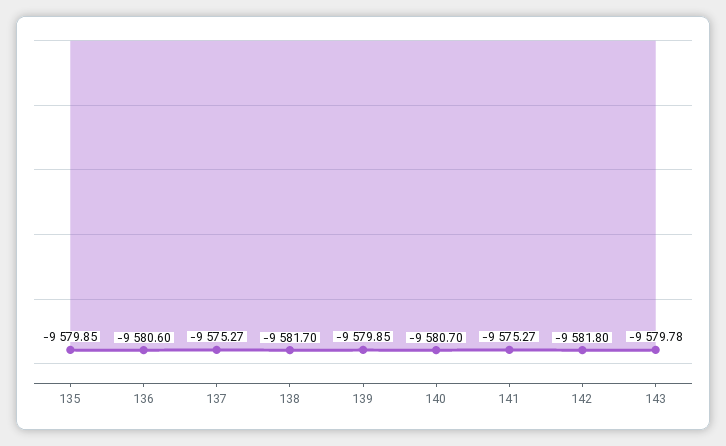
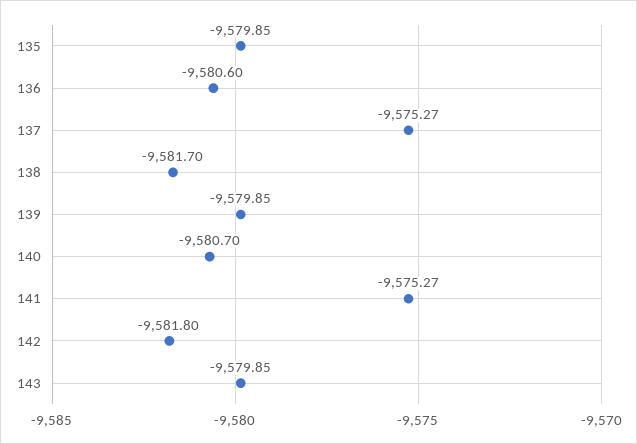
143: -9579.78 -> -9579.85

